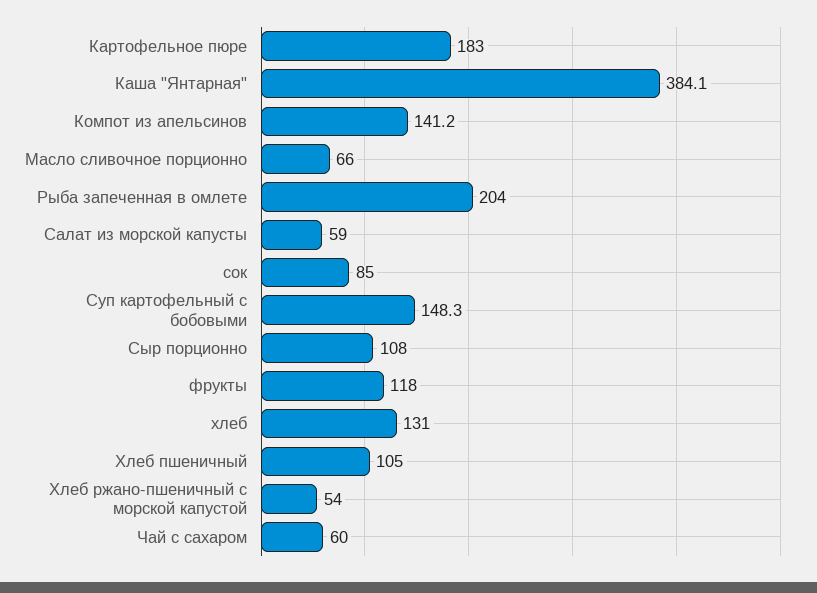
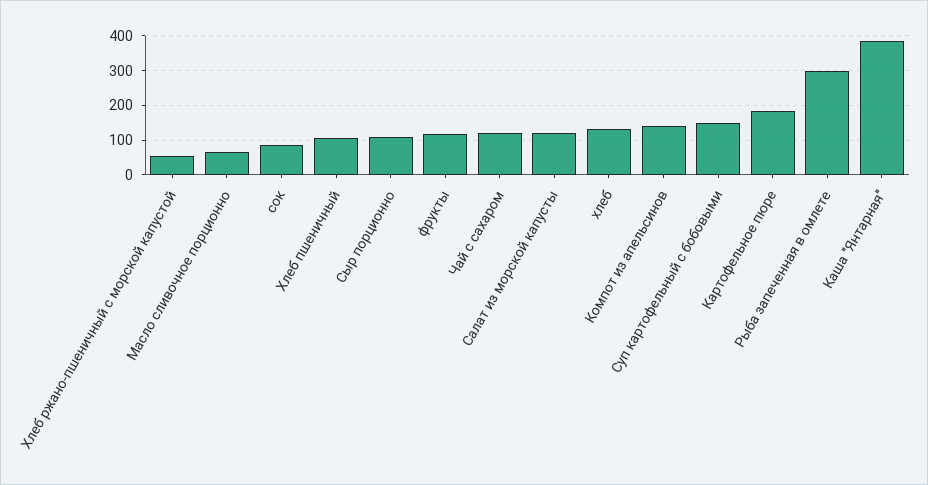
Рыба запеченная в омлете: 204 -> 300
Салат из морской капусты: 59 -> 120
Чай с сахаром: 60 -> 120

